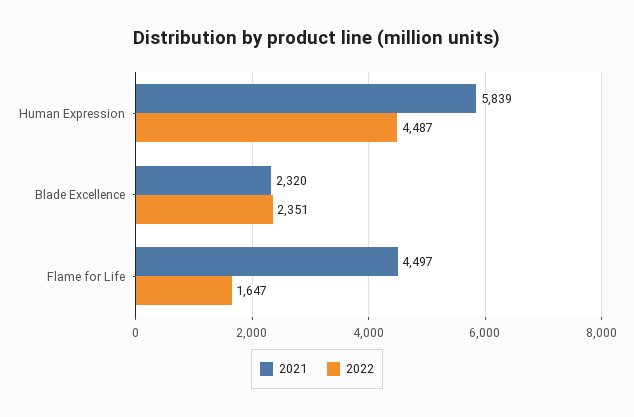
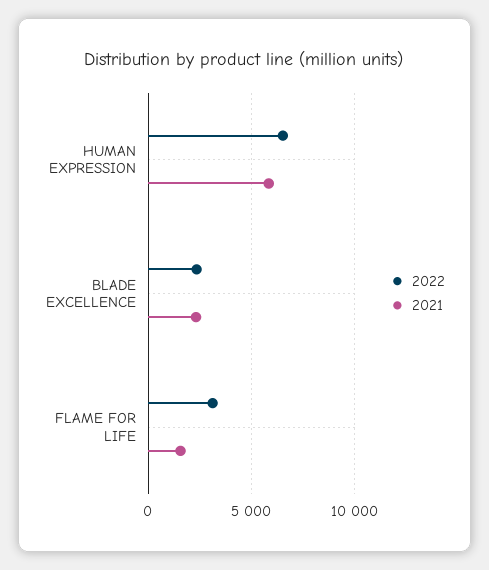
2022, Human Expression: 4487 -> 6500
2021, Flame for Life: 4497 -> 1500
2022, Flame for Life: 1647 -> 3000

